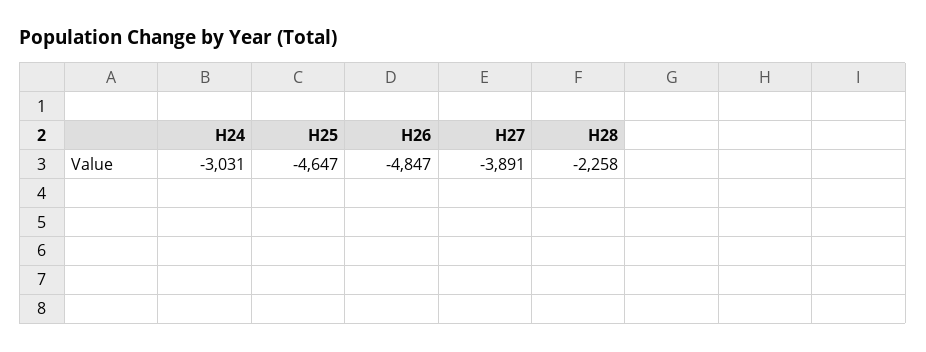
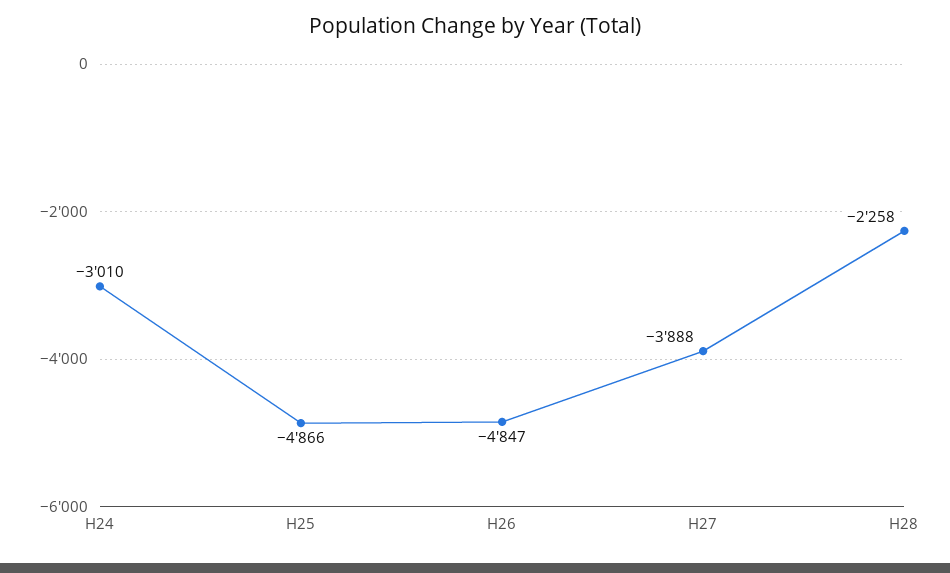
H24: -3031 -> -3010
H25: -4647 -> -4866
H27: -3891 -> -3888

